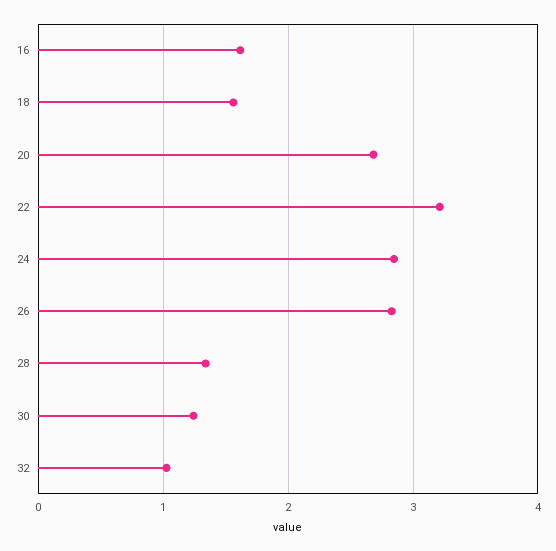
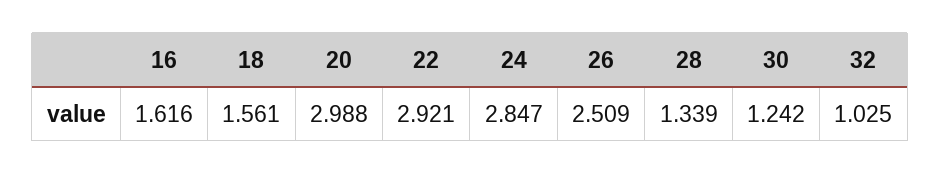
20: 2.7 -> 2.988
22: 3.2 -> 2.921
26: 2.8 -> 2.509

